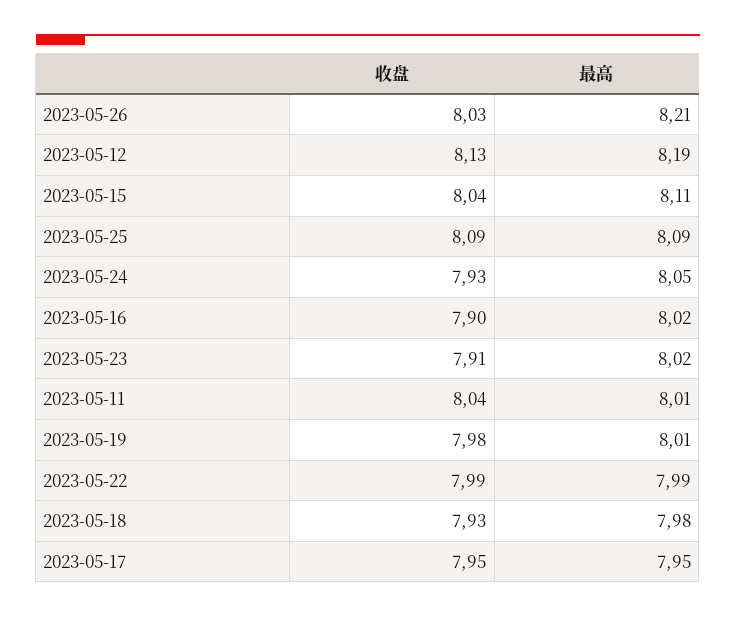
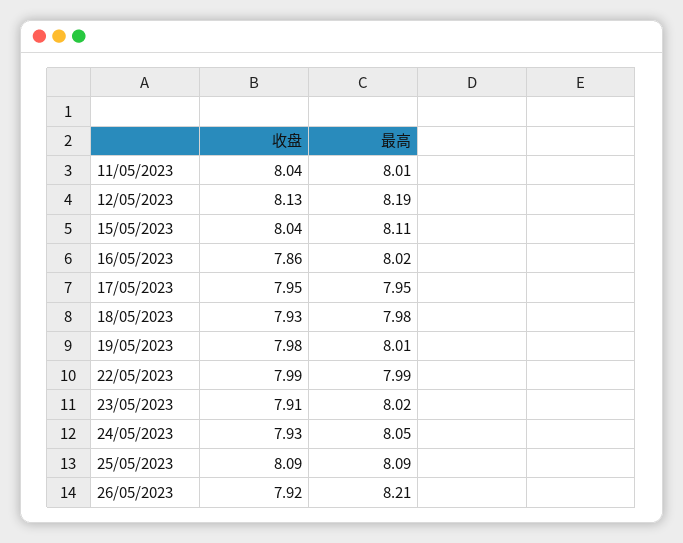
收盘, 2023-05-26: 8.03 -> 7.92
收盘, 2023-05-16: 7.9 -> 7.86

